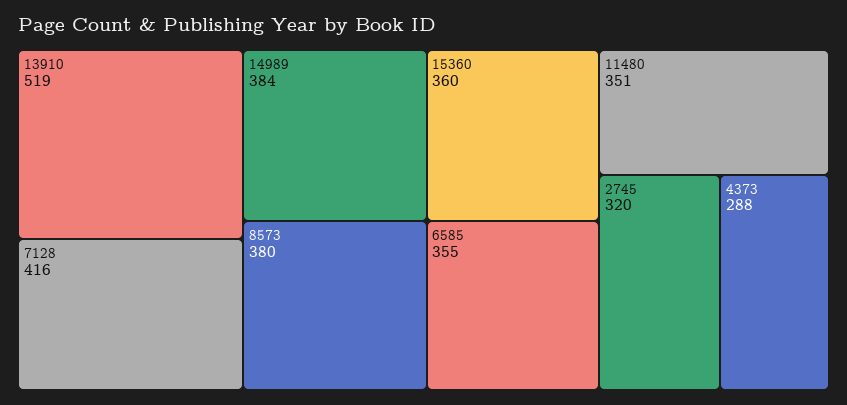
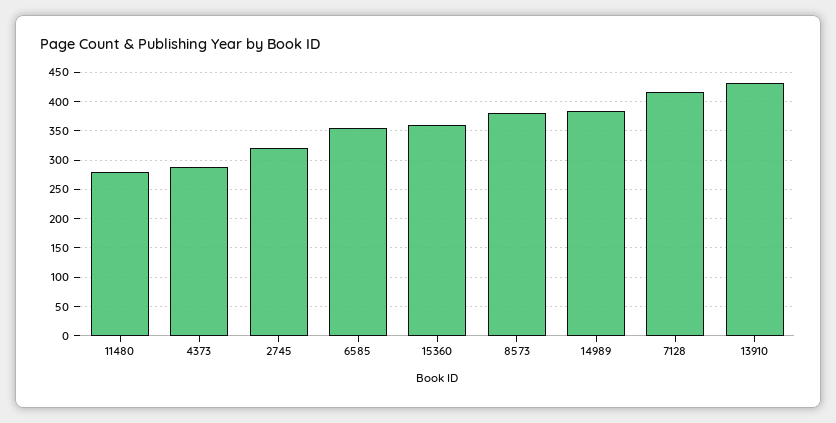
13910: 519 -> 425
11480: 351 -> 275

